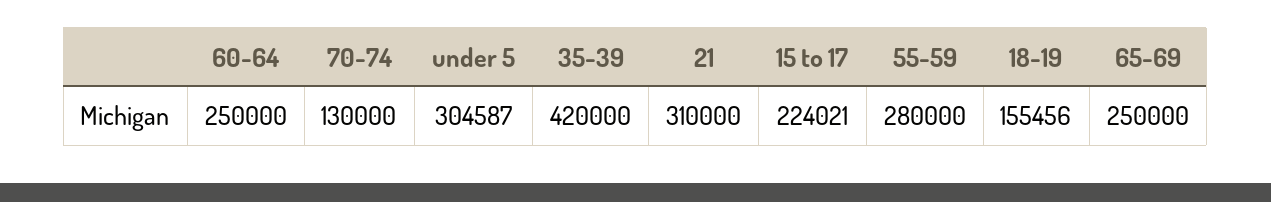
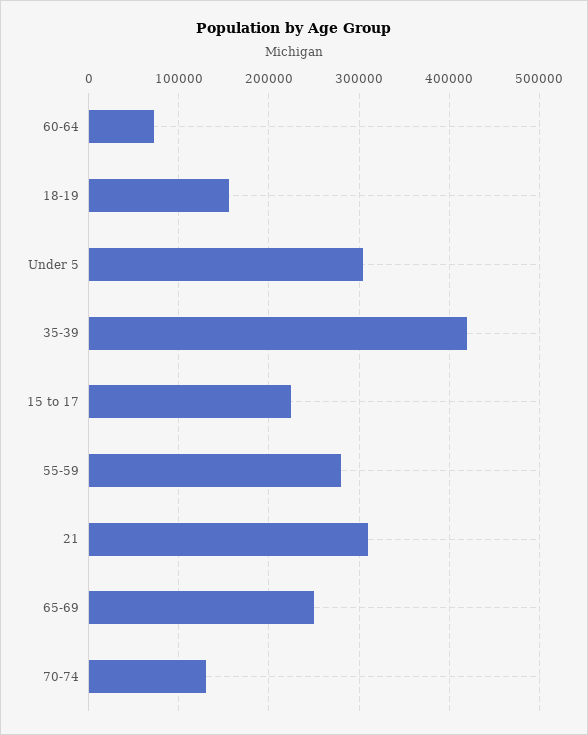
60-64: 250000 -> 70000

